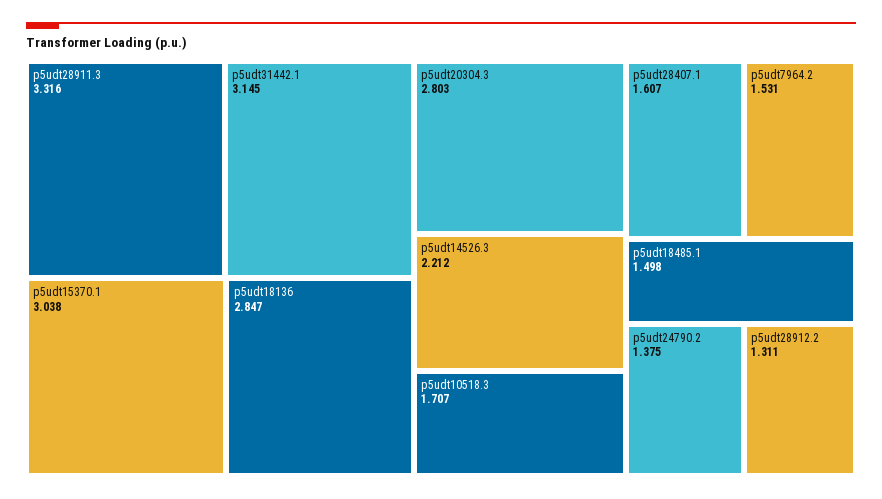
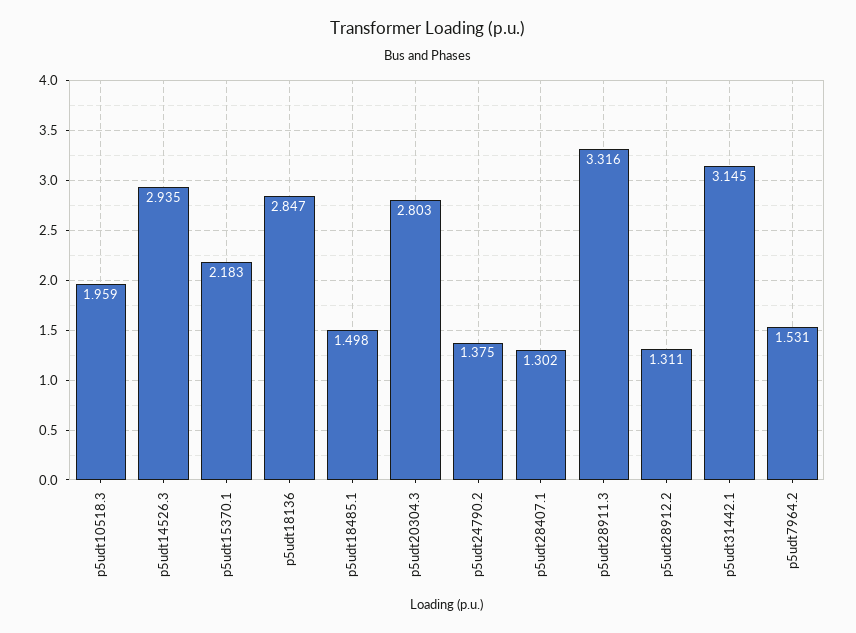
p5udt15370.1: 3.038 -> 2.183
p5udt14526.3: 2.212 -> 2.935
p5udt10518.3: 1.707 -> 1.959
p5udt28407.1: 1.607 -> 1.302

